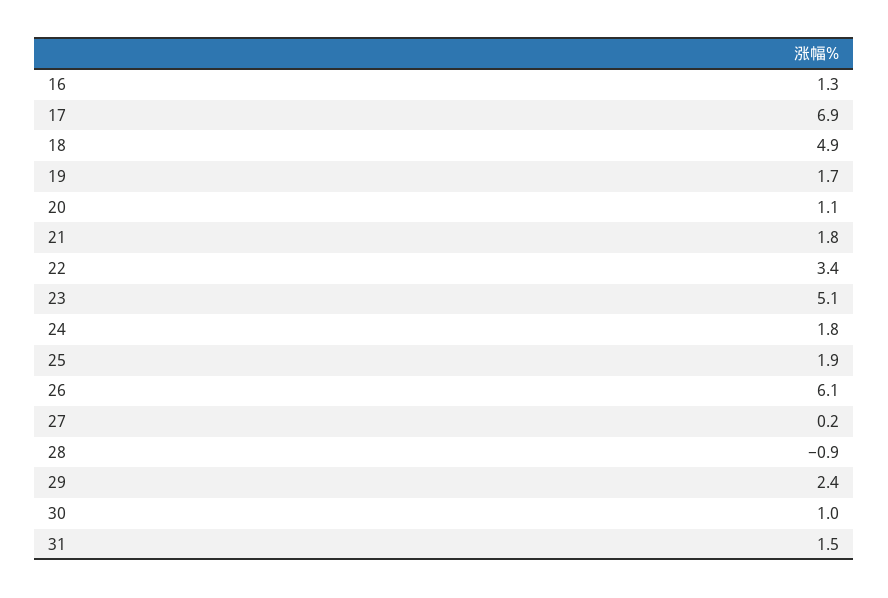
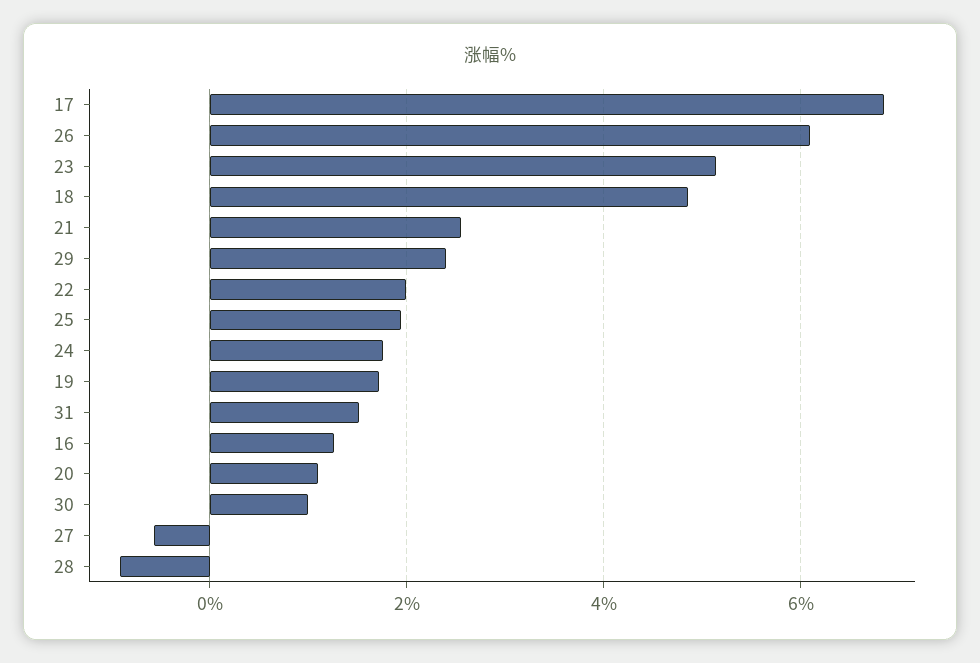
21: 1.8 -> 2.6
22: 3.4 -> 2
27: 0.2 -> -0.6

